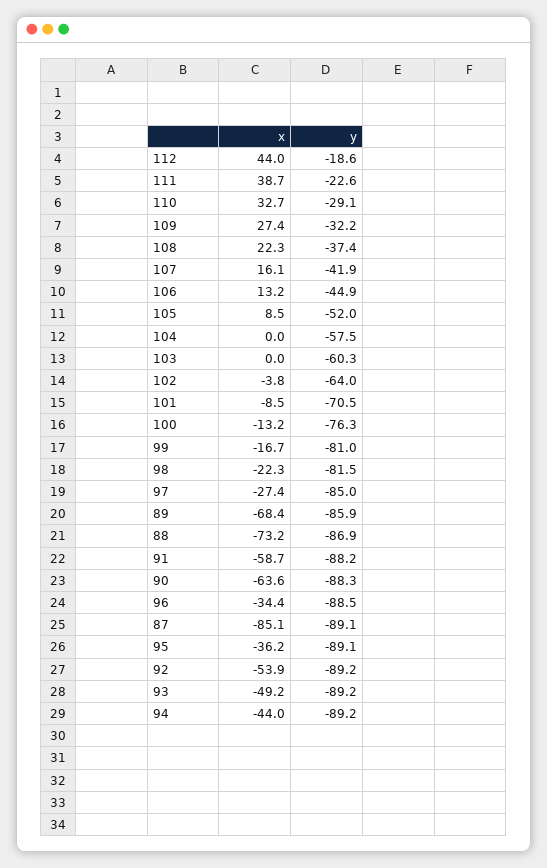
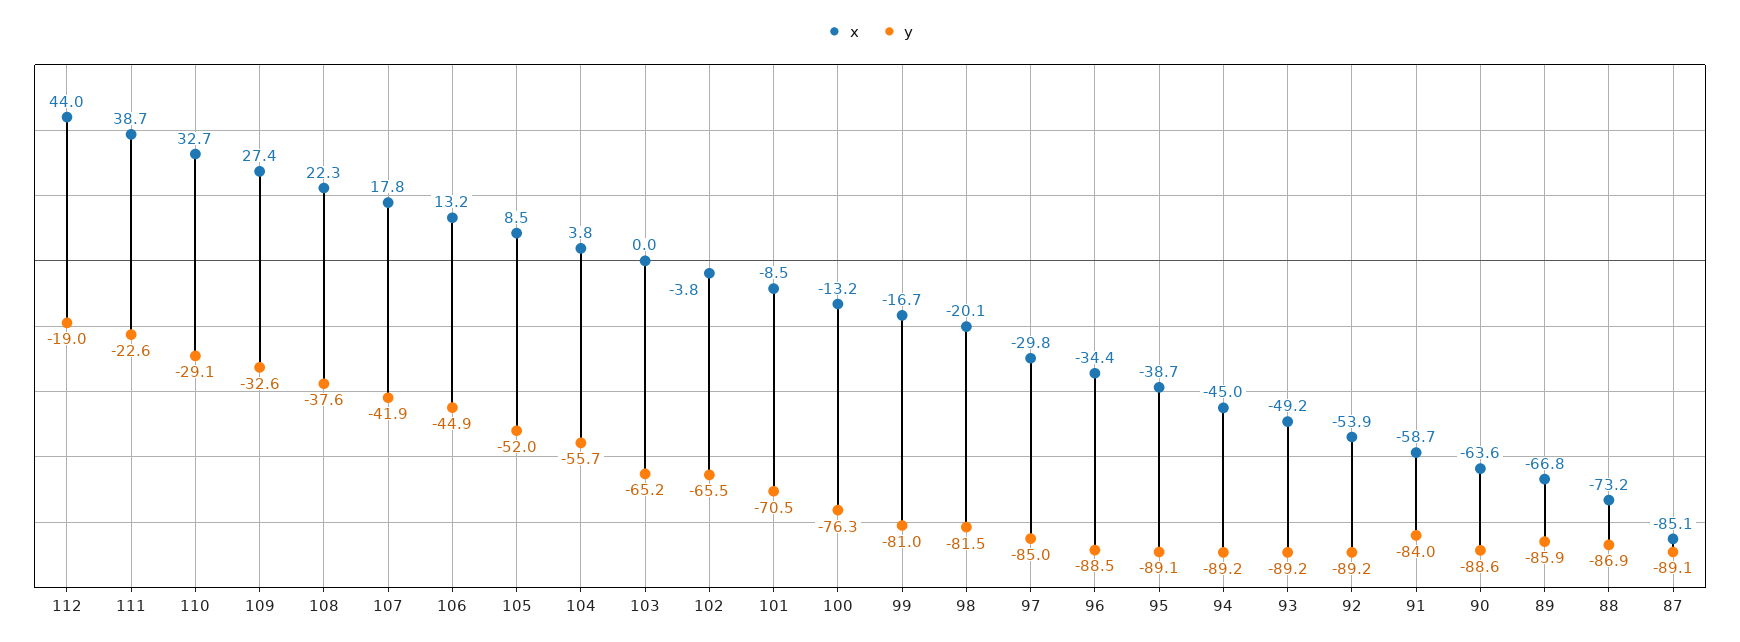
y, 112: -18.6 -> -19
y, 109: -32.2 -> -32.6
y, 108: -37.4 -> -37.6
x, 107: 16.1 -> 17.8
x, 104: 0 -> 3.8
y, 104: -57.5 -> -55.7
y, 103: -60.3 -> -65.2
y, 102: -64 -> -65.5
x, 98: -22.3 -> -20.1
x, 97: -27.4 -> -29.8
x, 89: -68.4 -> -66.8
y, 91: -88.2 -> -84
y, 90: -88.3 -> -88.6
x, 95: -36.2 -> -38.7
x, 94: -44 -> -45

